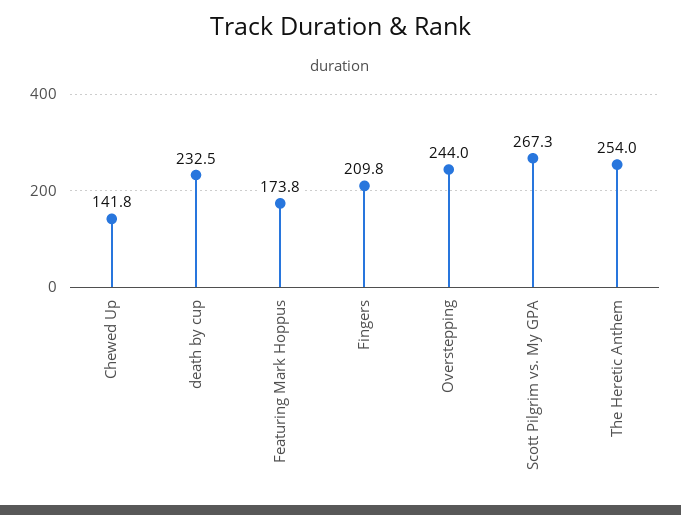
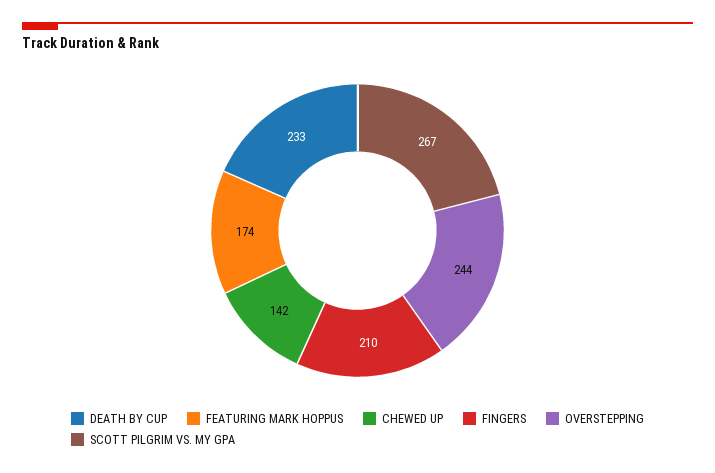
The Heretic Anthem: 254 -> none

